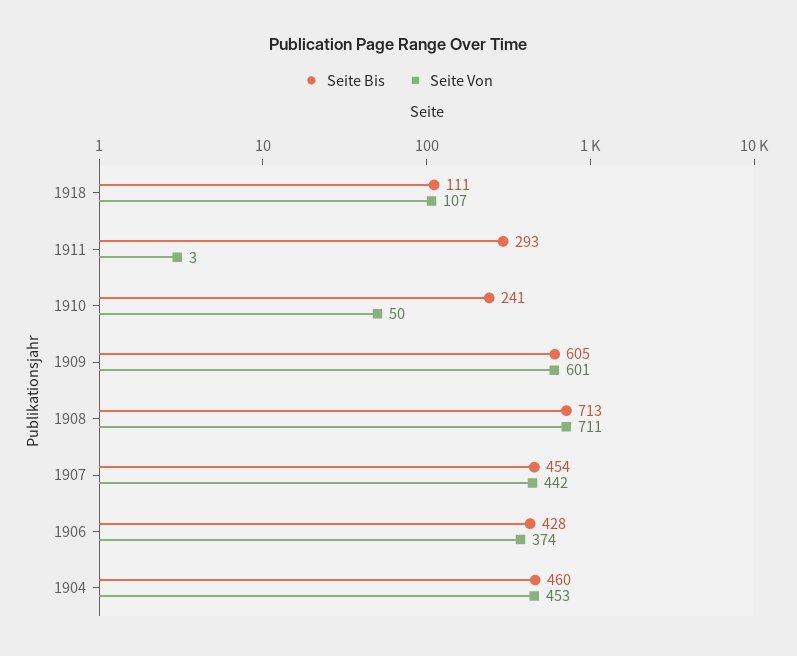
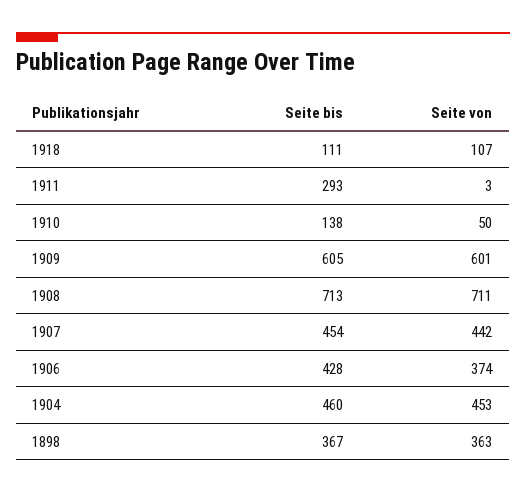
Seite Bis, 1910: 241 -> 138
Seite Bis, 1898: none -> 367
Seite Von, 1898: none -> 363

